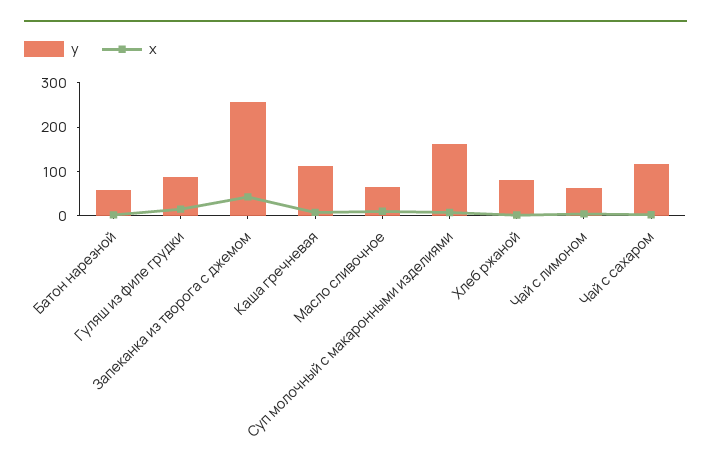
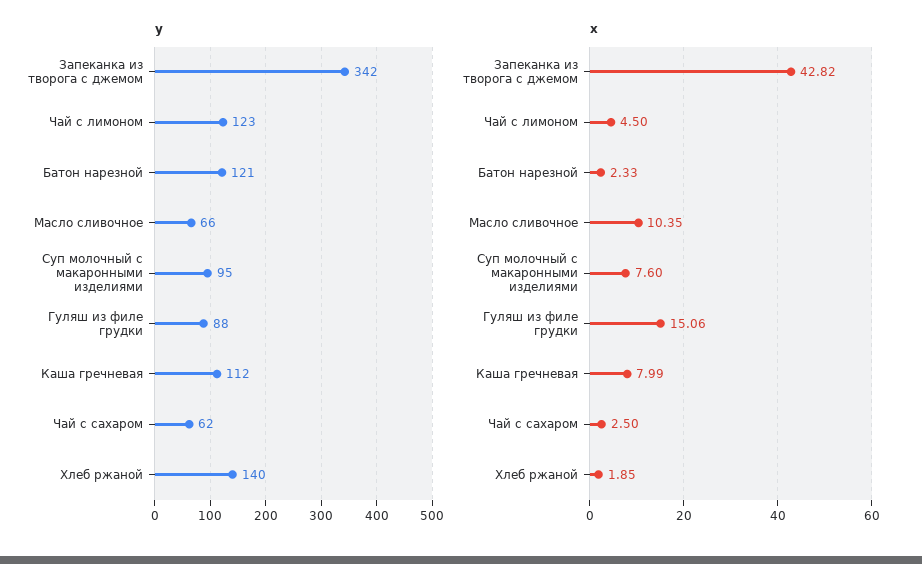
y, Батон нарезной: 60 -> 121
y, Запеканка из творога с джемом: 260 -> 342
y, Суп молочный с макаронными изделиями: 160 -> 95
y, Хлеб ржаной: 80 -> 140
y, Чай с лимоном: 60 -> 123
y, Чай с сахаром: 120 -> 62

